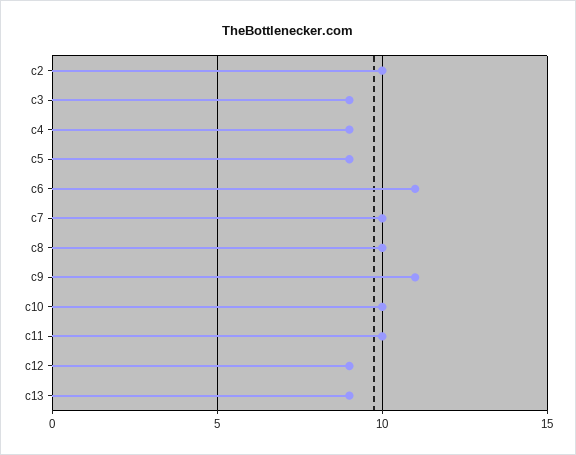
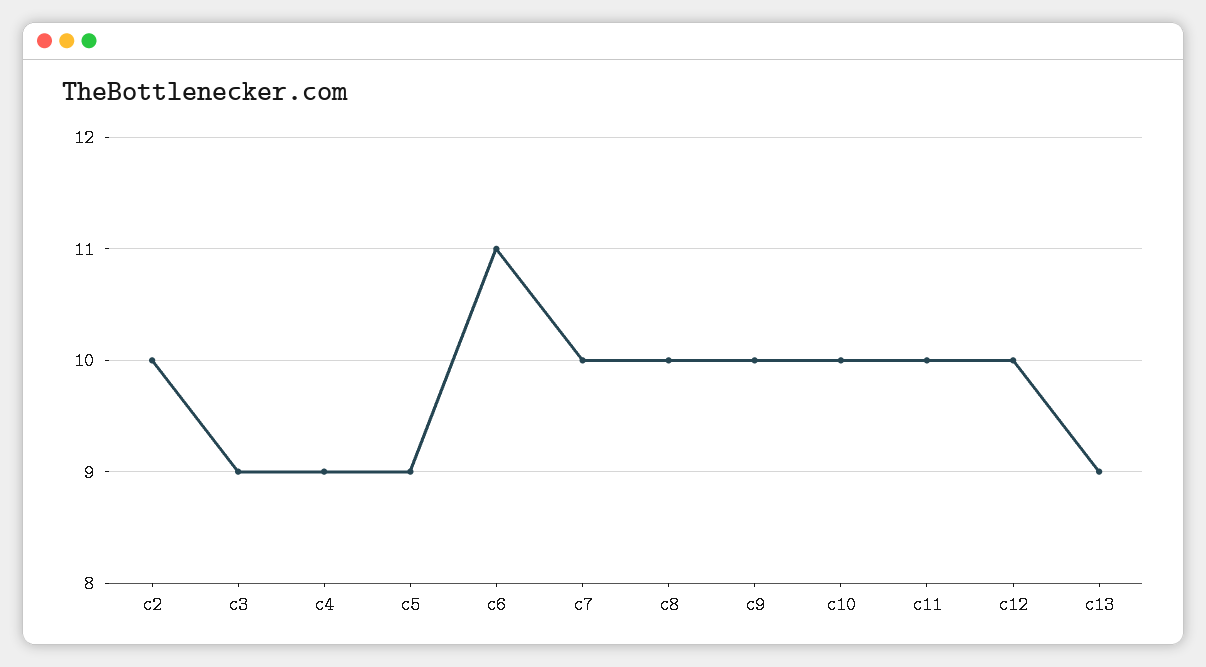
c9: 11 -> 10
c12: 9 -> 10

